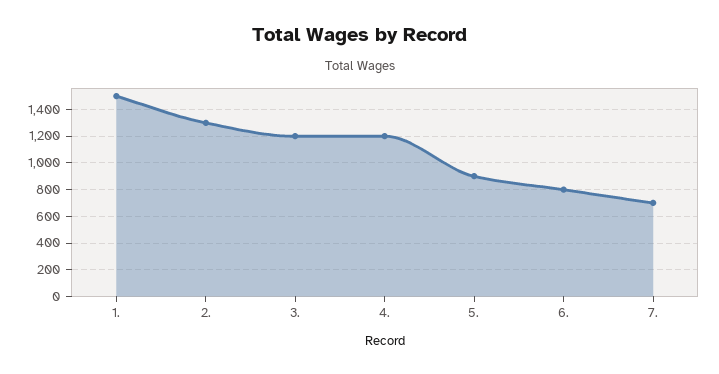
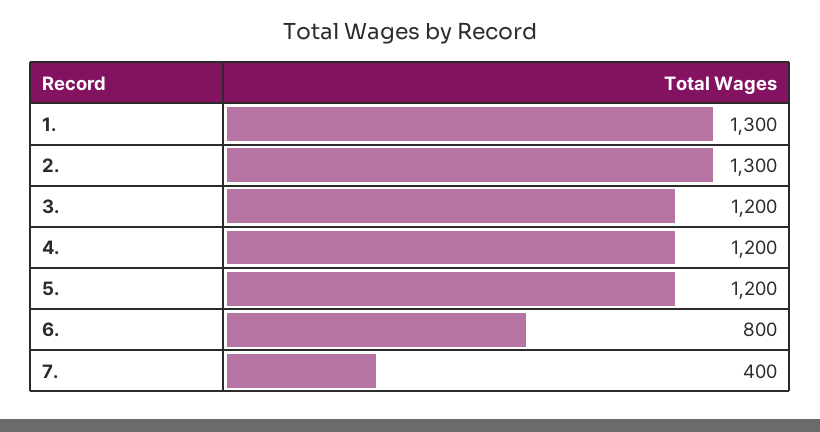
1.: 1500 -> 1300
5.: 900 -> 1200
7.: 700 -> 400

